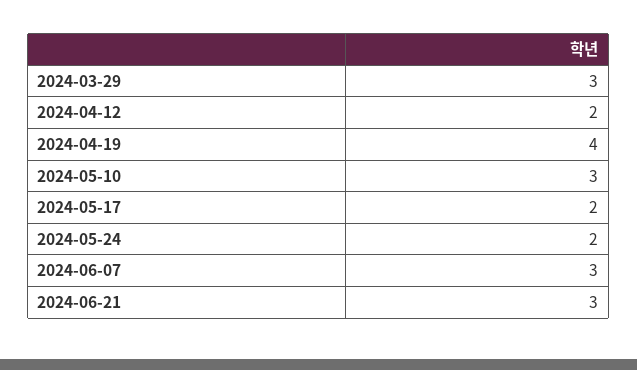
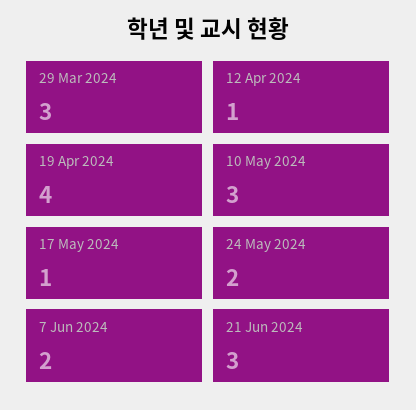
2024-04-12: 2 -> 1
2024-05-17: 2 -> 1
2024-06-07: 3 -> 2

